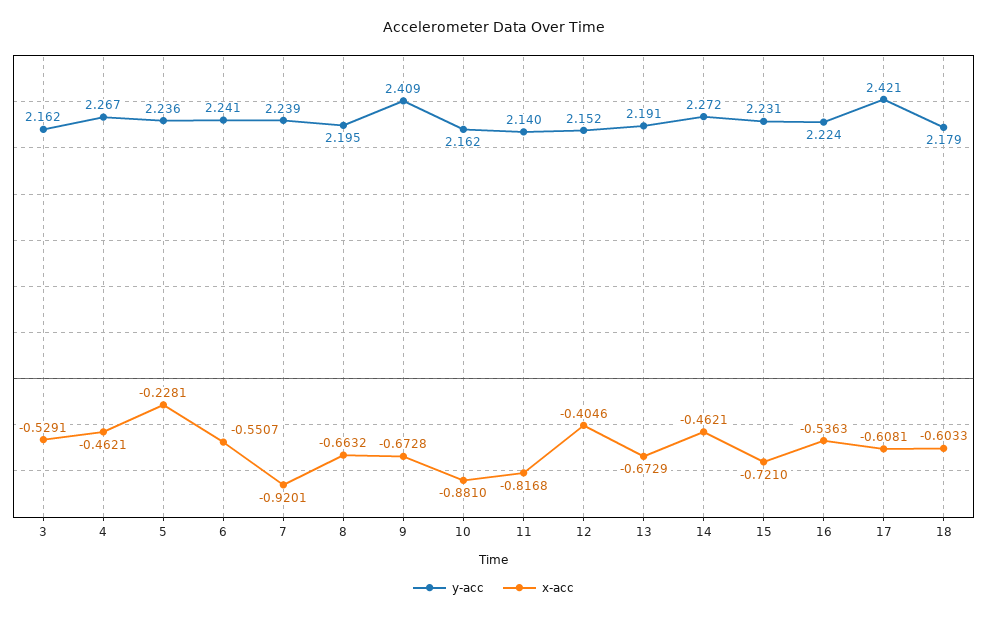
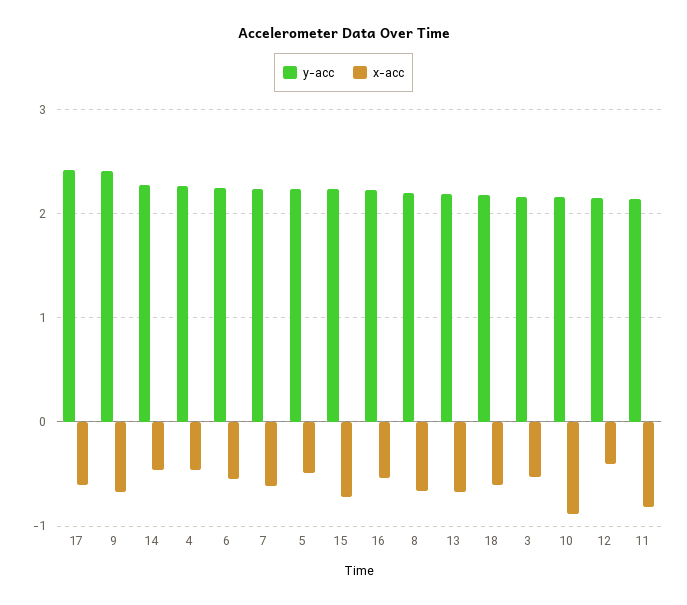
x-acc, 5: -0.2281 -> -0.5
x-acc, 7: -0.9201 -> -0.6

